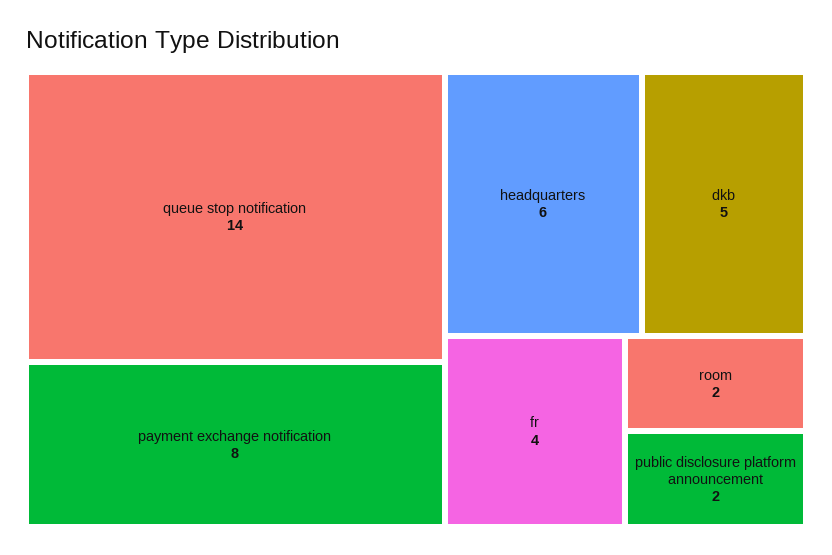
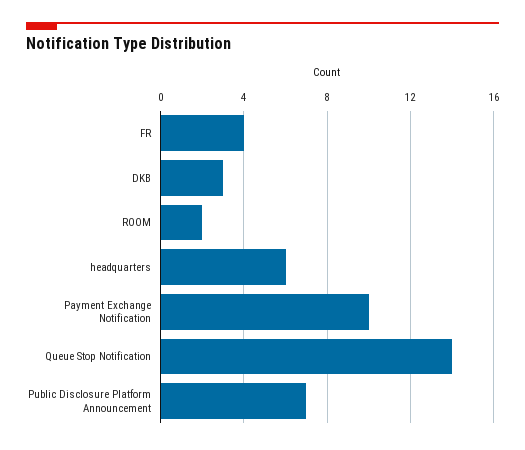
payment exchange notification: 8 -> 10
dkb: 5 -> 3
public disclosure platform announcement: 2 -> 7

